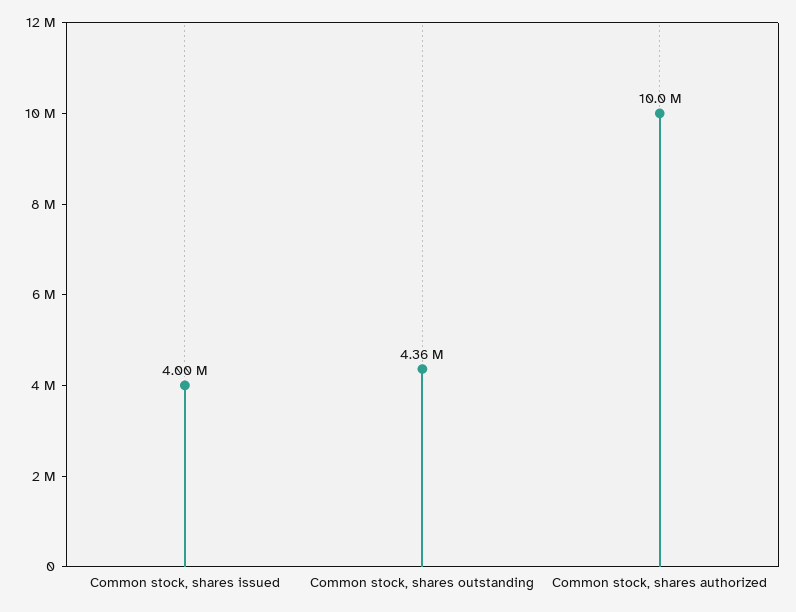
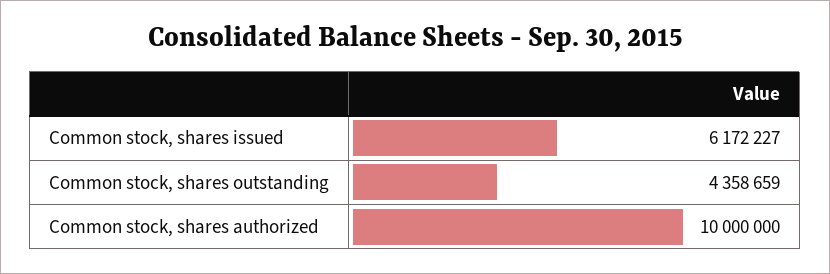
Common stock, shares issued: 4000000 -> 6172227

